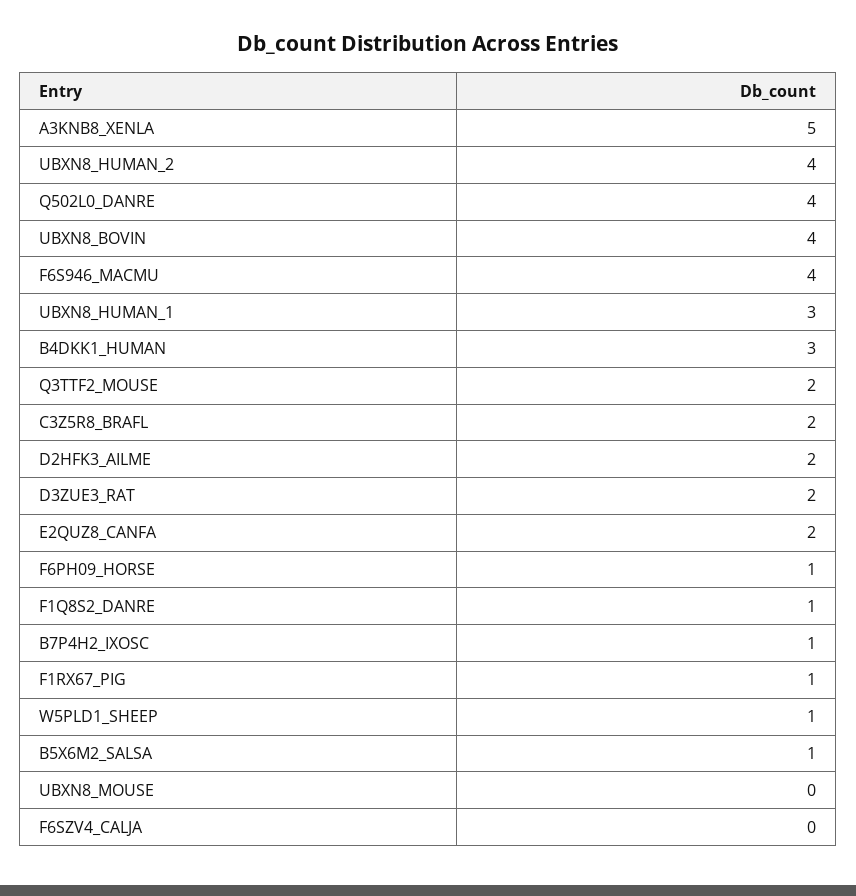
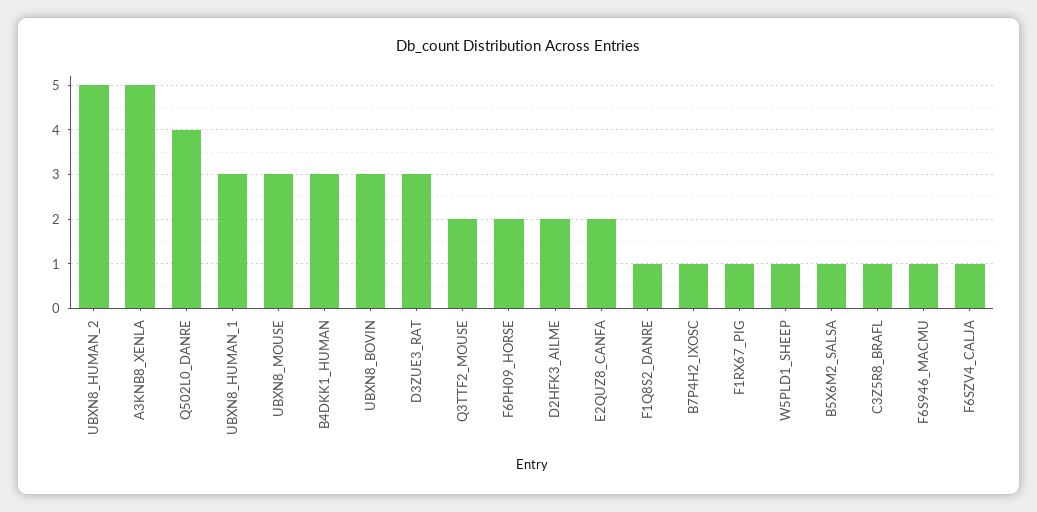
UBXN8_HUMAN_2: 4 -> 5
UBXN8_BOVIN: 4 -> 3
F6S946_MACMU: 4 -> 1
C3Z5R8_BRAFL: 2 -> 1
D3ZUE3_RAT: 2 -> 3
F6PH09_HORSE: 1 -> 2
UBXN8_MOUSE: 0 -> 3
F6SZV4_CALJA: 0 -> 1

